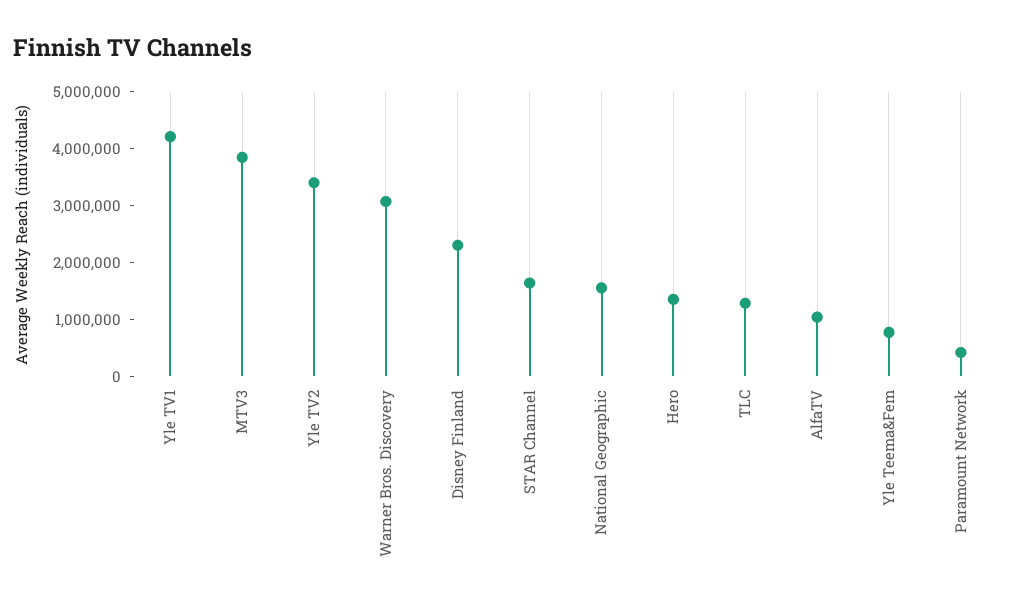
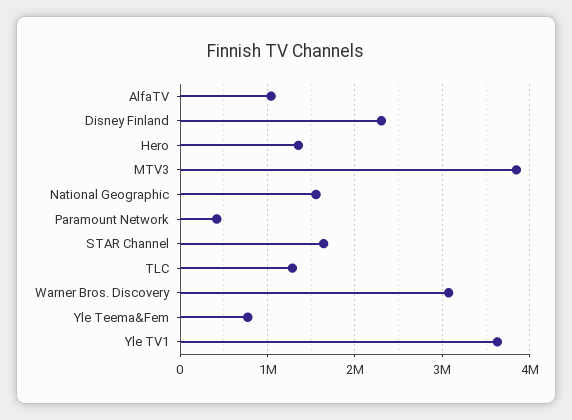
Yle TV1: 4200000 -> 3600000
Yle TV2: 3400000 -> none

